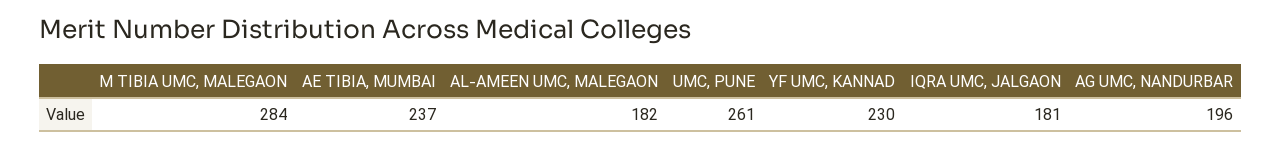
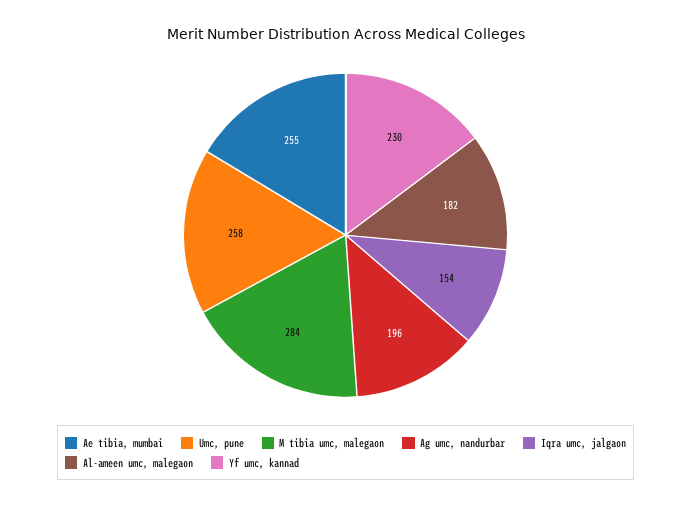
AE TIBIA, MUMBAI: 237 -> 255
UMC, PUNE: 261 -> 258
IQRA UMC, JALGAON: 181 -> 154

